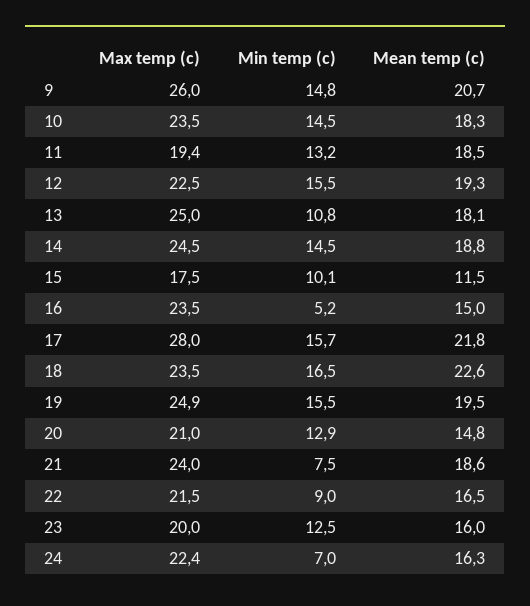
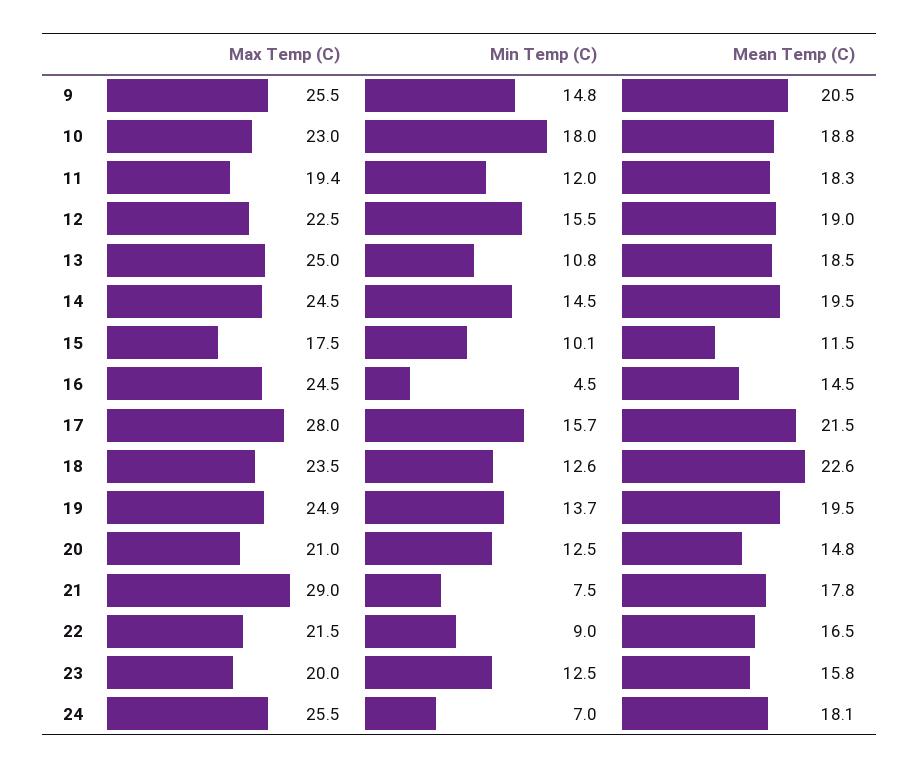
Max temp (c), 9: 26 -> 25.5
Mean temp (c), 9: 20.7 -> 20.5
Max temp (c), 10: 23.5 -> 23
Min temp (c), 10: 14.5 -> 18
Mean temp (c), 10: 18.3 -> 18.8
Min temp (c), 11: 13.2 -> 12
Mean temp (c), 11: 18.5 -> 18.3
Mean temp (c), 12: 19.3 -> 19
Mean temp (c), 13: 18.1 -> 18.5
Mean temp (c), 14: 18.8 -> 19.5
Max temp (c), 16: 23.5 -> 24.5
Min temp (c), 16: 5.2 -> 4.5
Mean temp (c), 16: 15 -> 14.5
Mean temp (c), 17: 21.8 -> 21.5
Min temp (c), 18: 16.5 -> 12.6
Min temp (c), 19: 15.5 -> 13.7
Min temp (c), 20: 12.9 -> 12.5
Max temp (c), 21: 24 -> 29
Mean temp (c), 21: 18.6 -> 17.8
Mean temp (c), 23: 16 -> 15.8
Max temp (c), 24: 22.4 -> 25.5
Mean temp (c), 24: 16.3 -> 18.1

